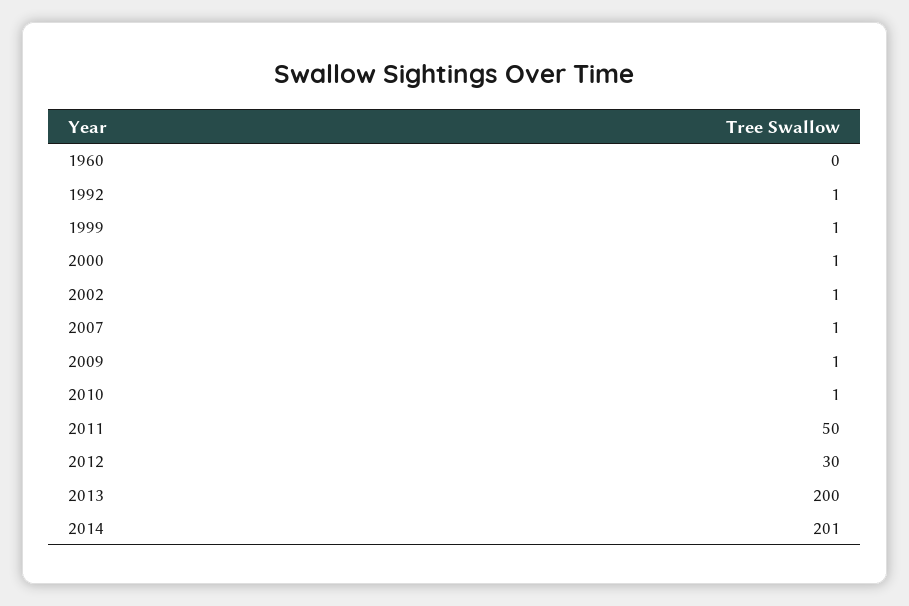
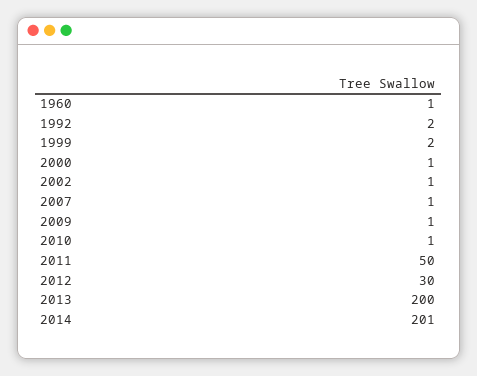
1960: 0 -> 1
1992: 1 -> 2
1999: 1 -> 2

